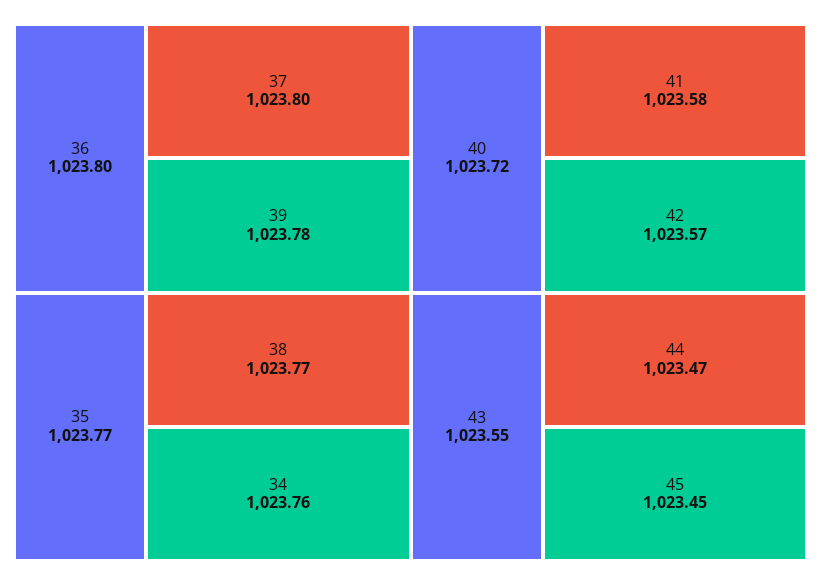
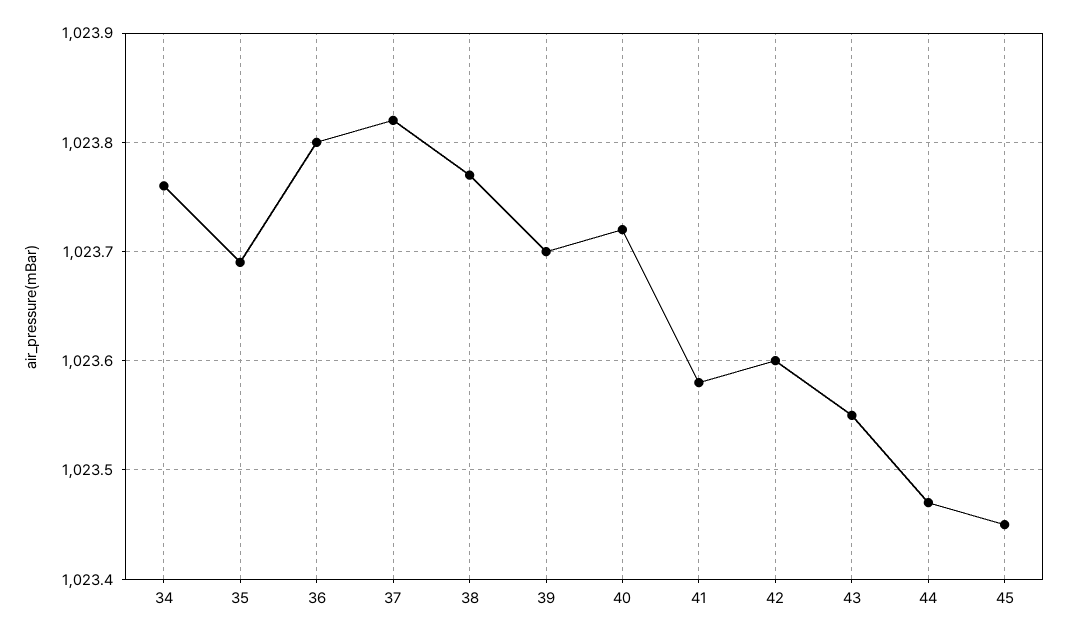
37: 1023.8 -> 1023.82
39: 1023.78 -> 1023.7
35: 1023.77 -> 1023.69
42: 1023.57 -> 1023.6

